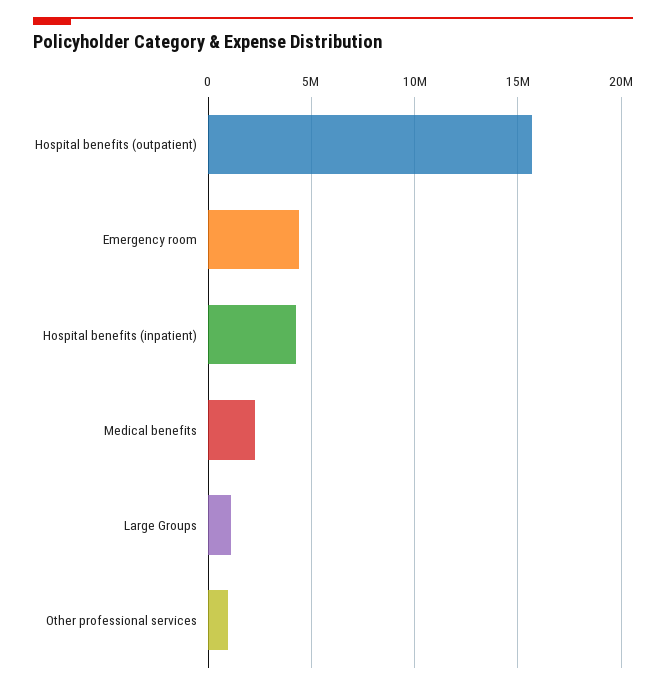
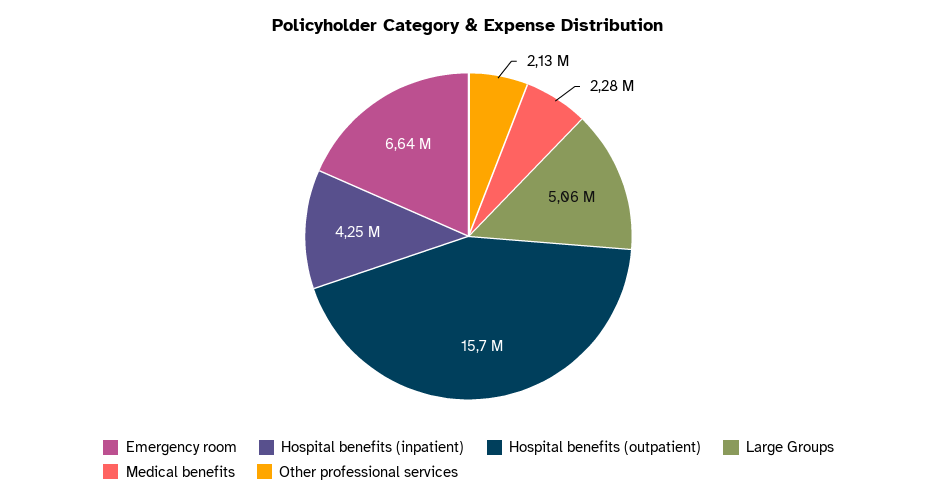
Emergency room: 4500000 -> 6640000
Large Groups: 1000000 -> 5060000
Other professional services: 1000000 -> 2130000

